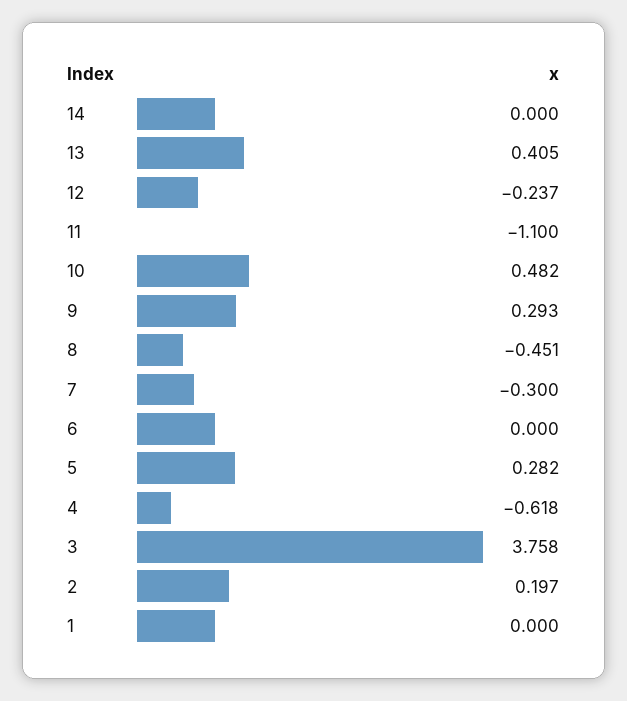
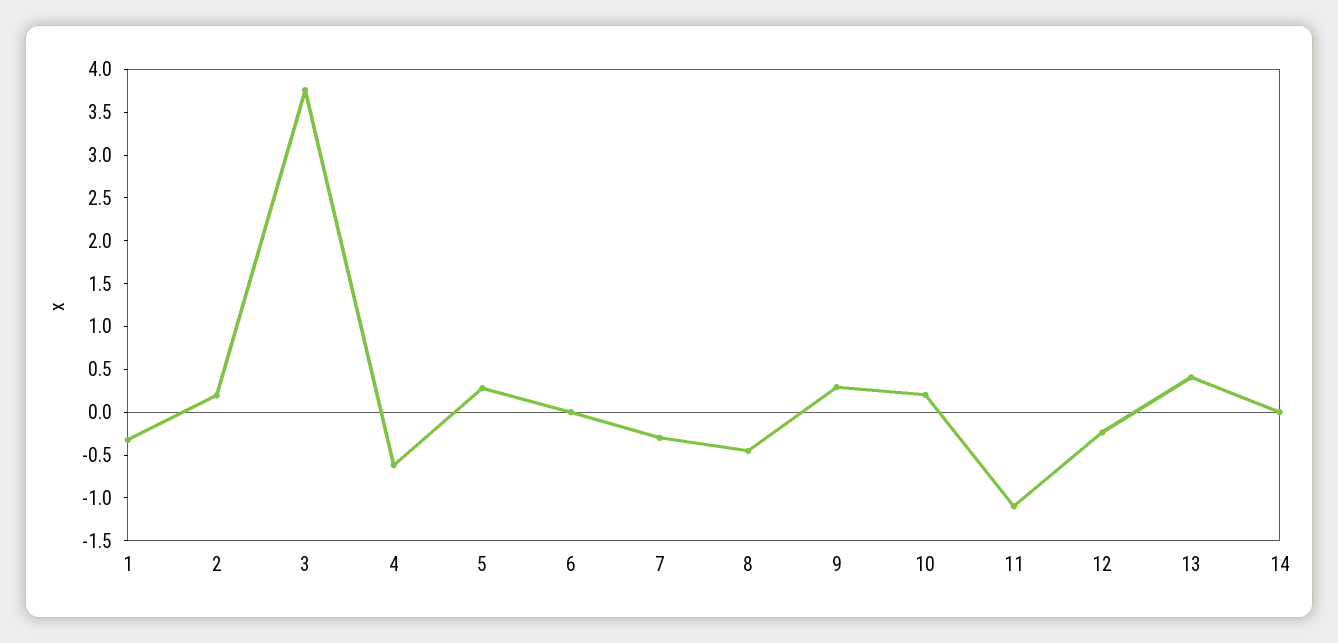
10: 0.482 -> 0.2
1: 0 -> -0.3

